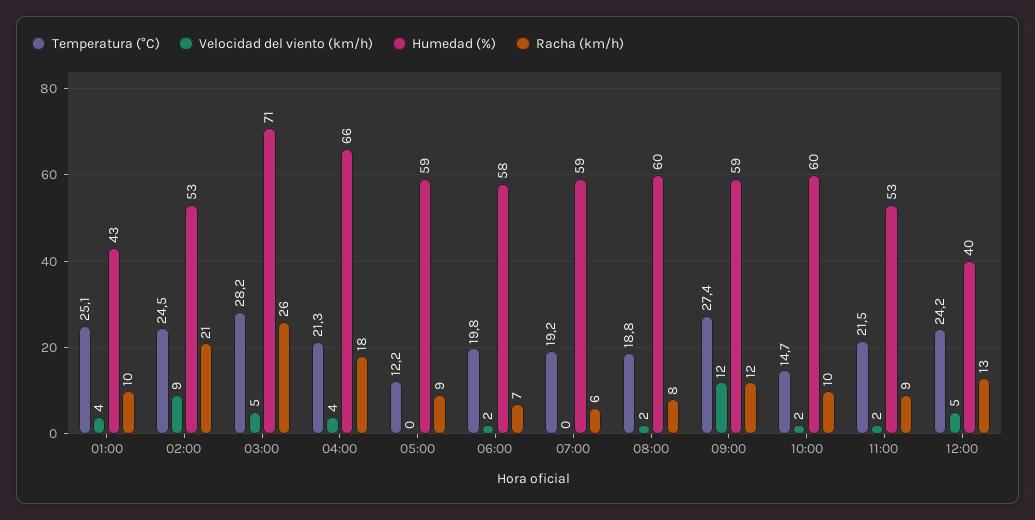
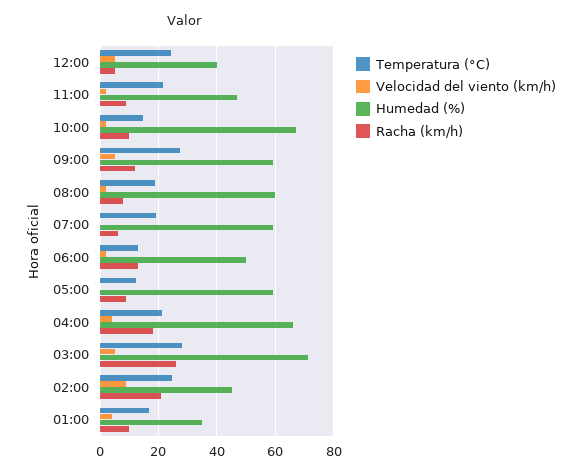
Temperatura (°C), 01:00: 25.1 -> 17.5
Humedad (%), 01:00: 43 -> 35
Humedad (%), 02:00: 53 -> 45
Temperatura (°C), 06:00: 19.8 -> 12.5
Humedad (%), 06:00: 58 -> 50
Racha (km/h), 06:00: 7 -> 12.5
Velocidad del viento (km/h), 09:00: 12 -> 5
Humedad (%), 10:00: 60 -> 67.5
Humedad (%), 11:00: 53 -> 47.5
Racha (km/h), 12:00: 13 -> 5

